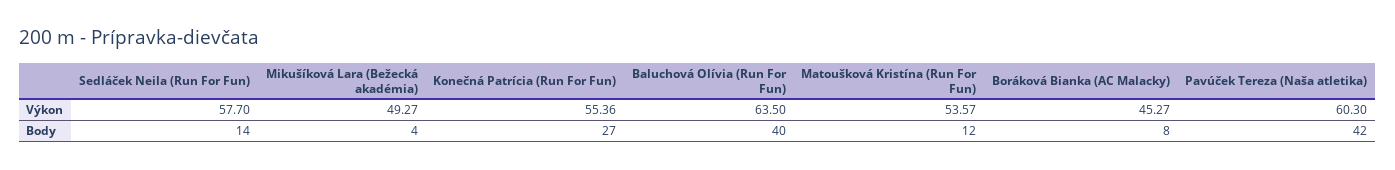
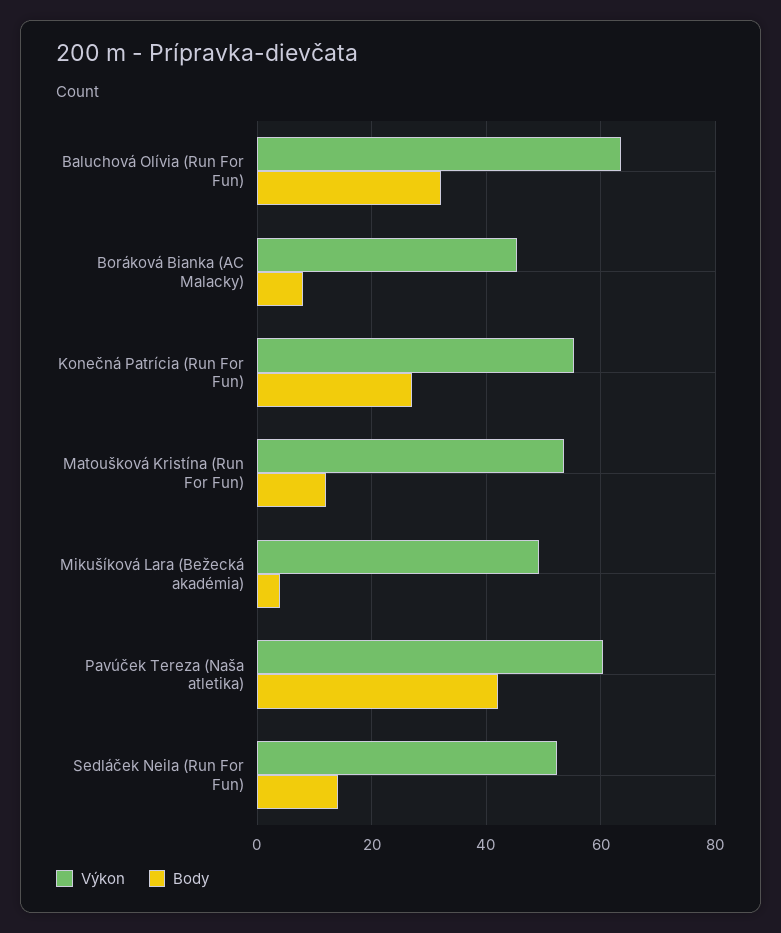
Výkon, Sedláček Neila (Run For Fun): 57.7 -> 52
Body, Baluchová Olívia (Run For Fun): 40 -> 32

